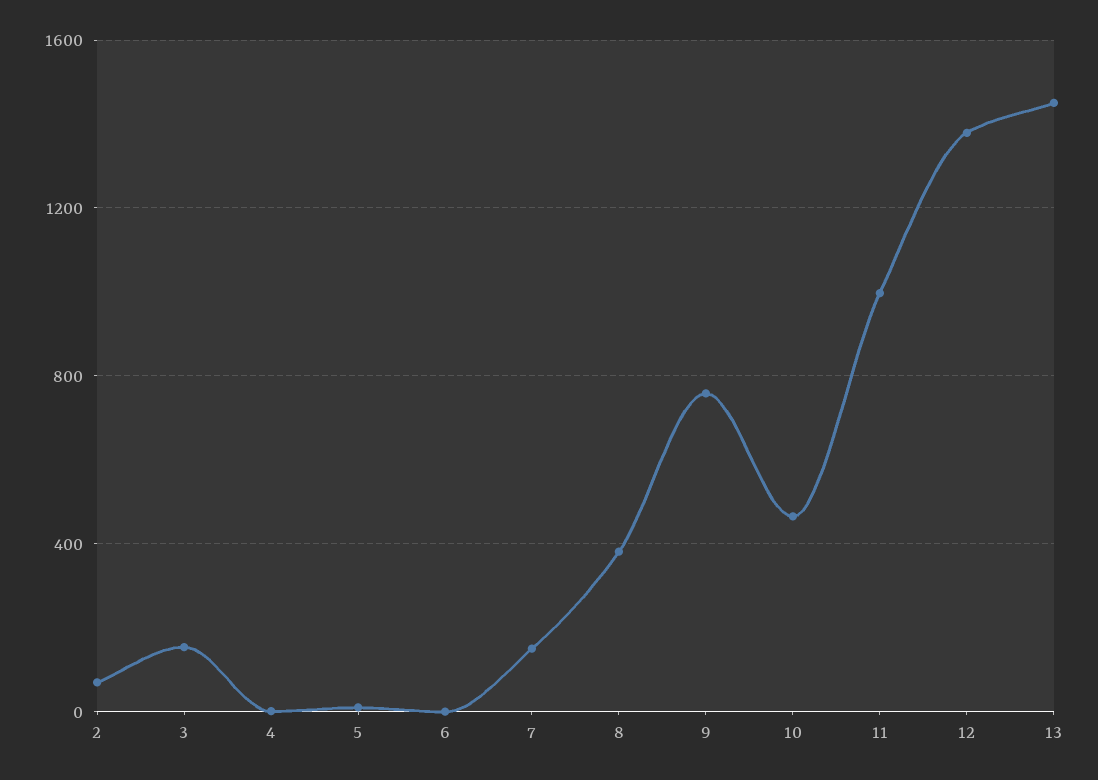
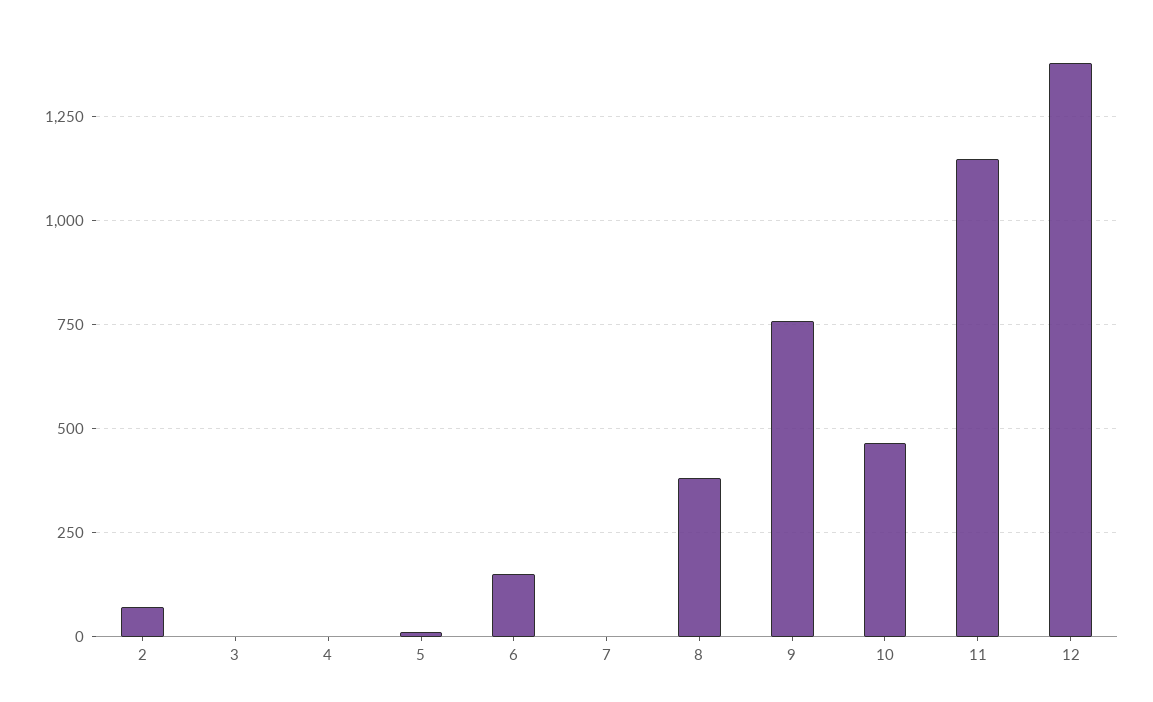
3: 150 -> 0
6: 0 -> 150
7: 150 -> 0
11: 1000 -> 1150
13: 1450 -> none

